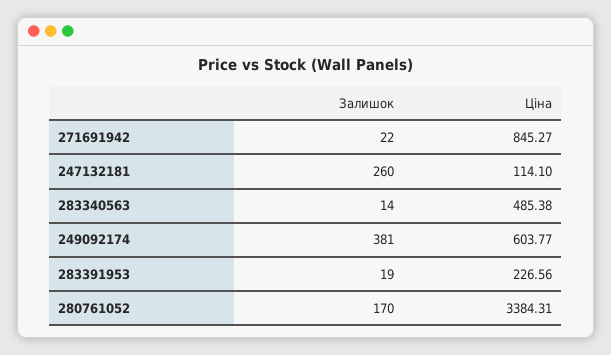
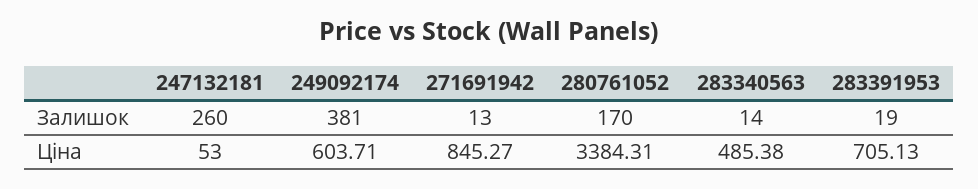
Залишок, 271691942: 22 -> 13
Ціна, 247132181: 114.1 -> 53
Ціна, 249092174: 603.77 -> 603.71
Ціна, 283391953: 226.56 -> 705.13

